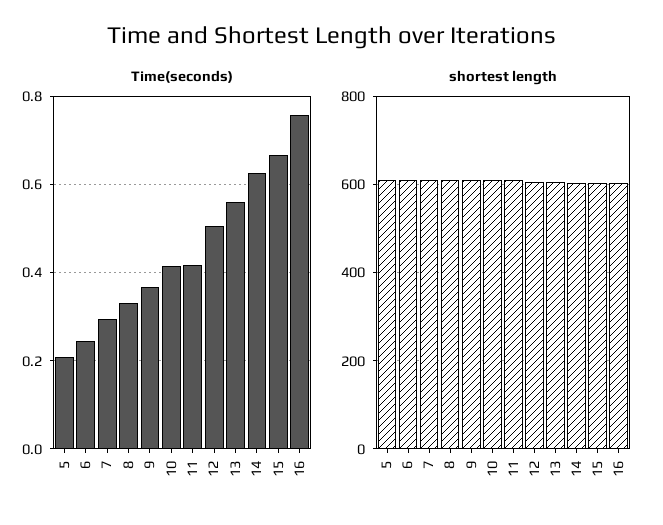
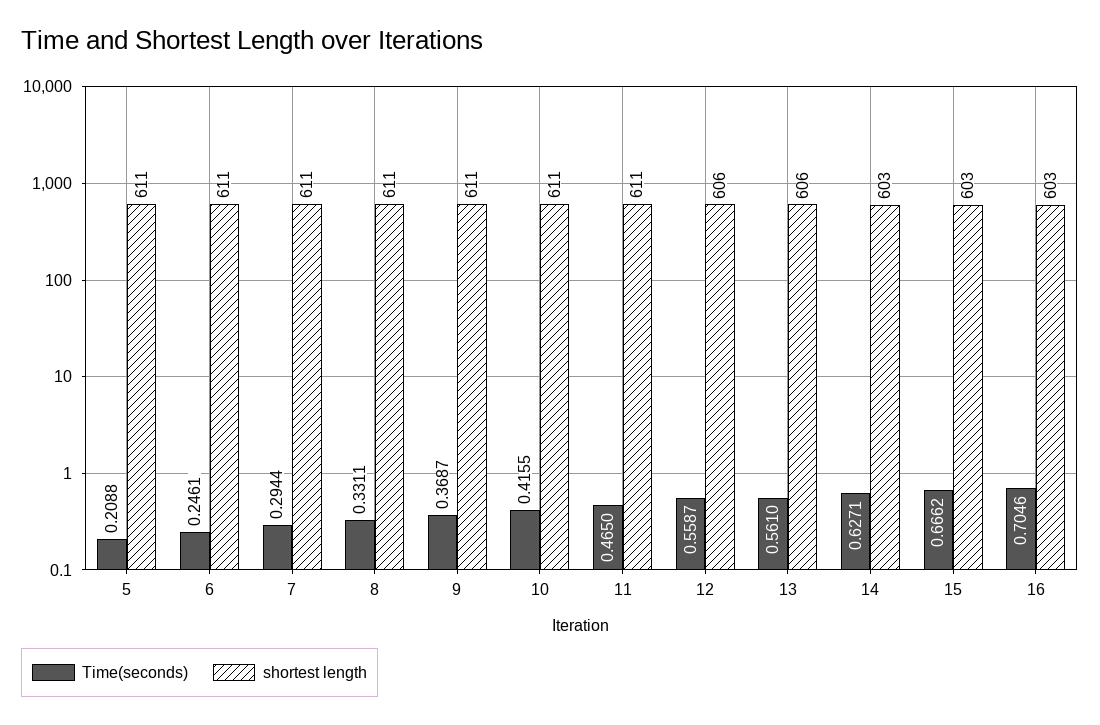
Time(seconds), 11: 0.42 -> 0.465
Time(seconds), 12: 0.5 -> 0.5587
Time(seconds), 16: 0.76 -> 0.7046

